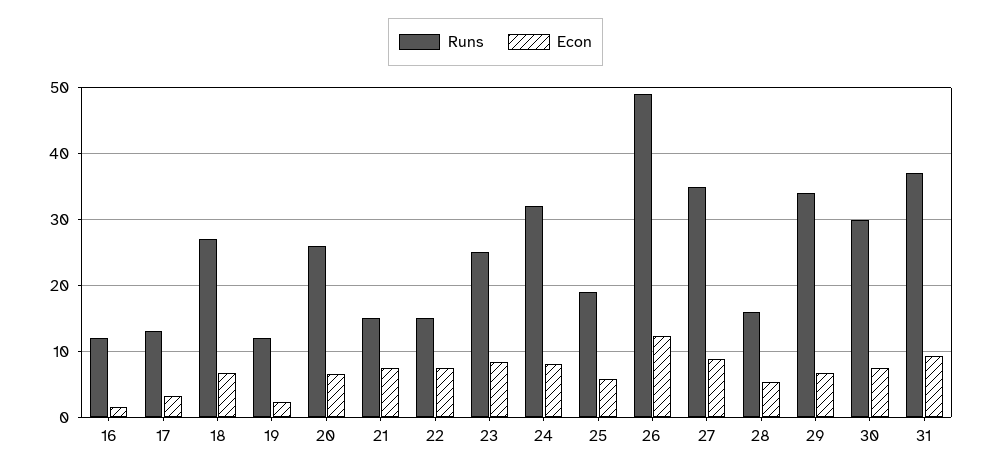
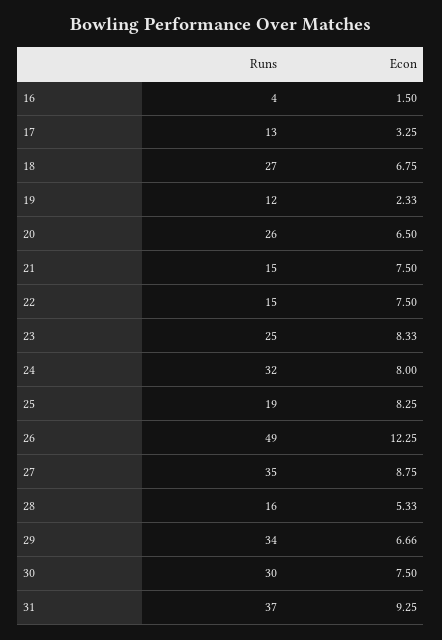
Runs, 16: 12 -> 4
Econ, 25: 6 -> 8.25

